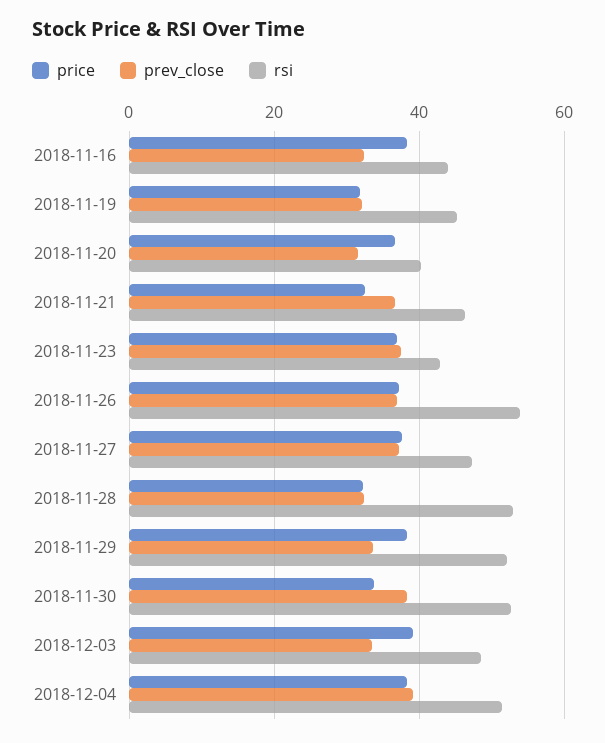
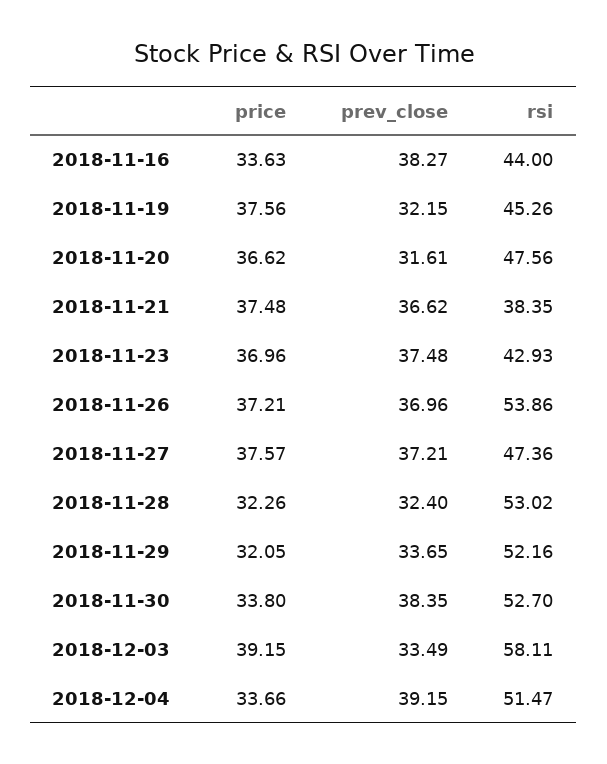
price, 2018-11-16: 38 -> 33.63
prev_close, 2018-11-16: 32 -> 38.27
price, 2018-11-19: 32 -> 37.56
rsi, 2018-11-20: 40 -> 47.56
price, 2018-11-21: 32 -> 37.48
rsi, 2018-11-21: 46 -> 38.35
price, 2018-11-29: 38 -> 32.05
rsi, 2018-12-03: 48 -> 58.11
price, 2018-12-04: 38 -> 33.66

